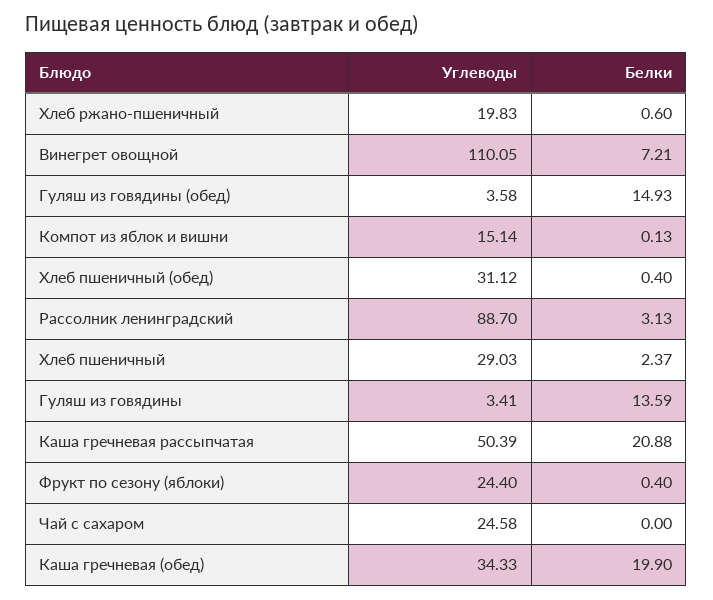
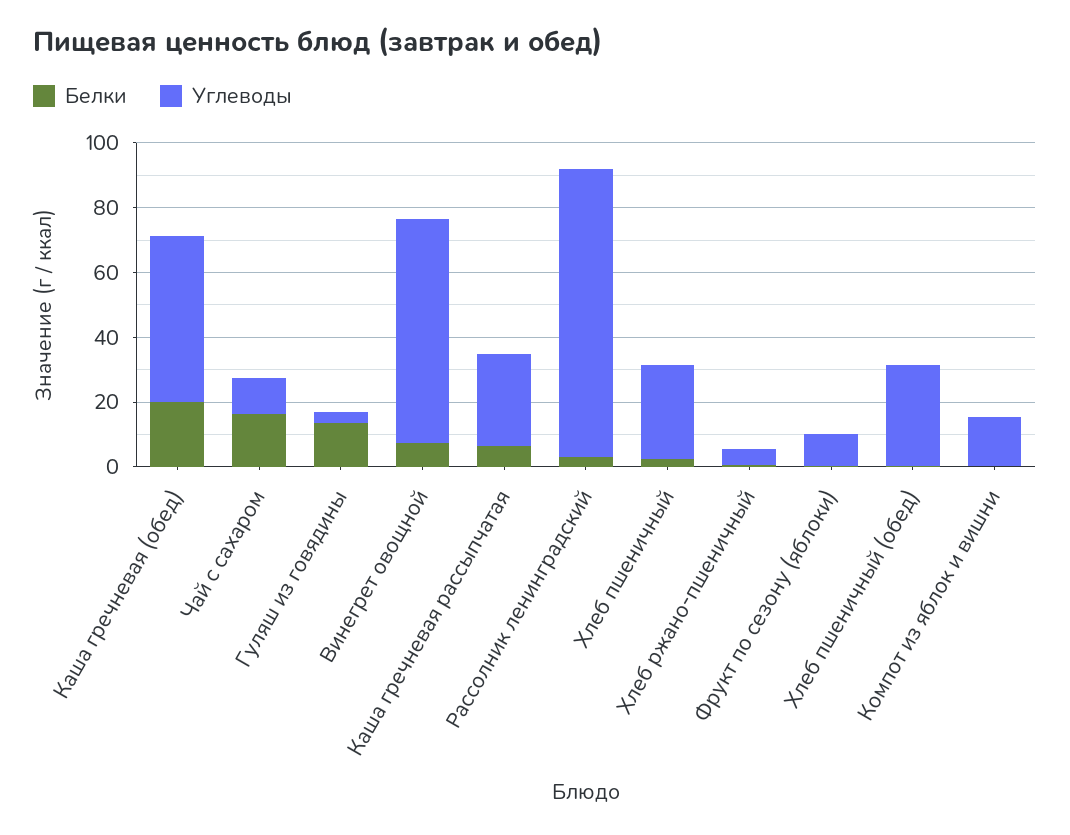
Углеводы, Хлеб ржано-пшеничный: 19.83 -> 5
Углеводы, Винегрет овощной: 110.05 -> 70
Углеводы, Гуляш из говядины (обед): 3.58 -> none
Белки, Гуляш из говядины (обед): 14.93 -> none
Углеводы, Каша гречневая рассыпчатая: 50.39 -> 30
Белки, Каша гречневая рассыпчатая: 20.88 -> 5
Углеводы, Фрукт по сезону (яблоки): 24.4 -> 10
Углеводы, Чай с сахаром: 24.58 -> 10
Белки, Чай с сахаром: 0 -> 15
Углеводы, Каша гречневая (обед): 34.33 -> 50

